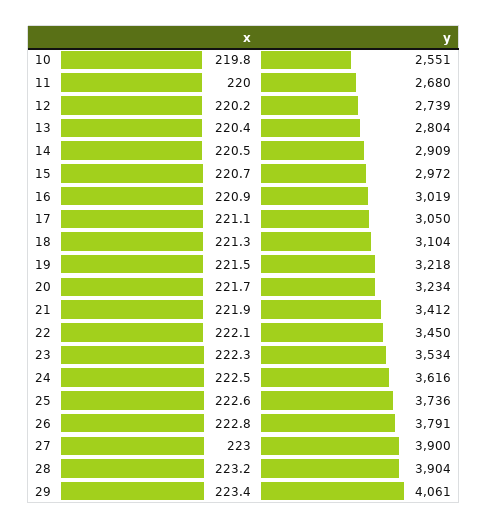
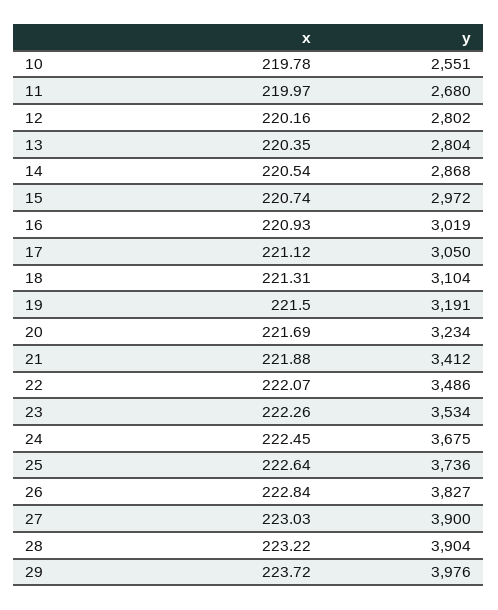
y, 12: 2739 -> 2802
y, 14: 2909 -> 2868
y, 19: 3218 -> 3191
y, 22: 3450 -> 3486
y, 24: 3616 -> 3675
y, 26: 3791 -> 3827
x, 29: 223.4 -> 223.72
y, 29: 4061 -> 3976

